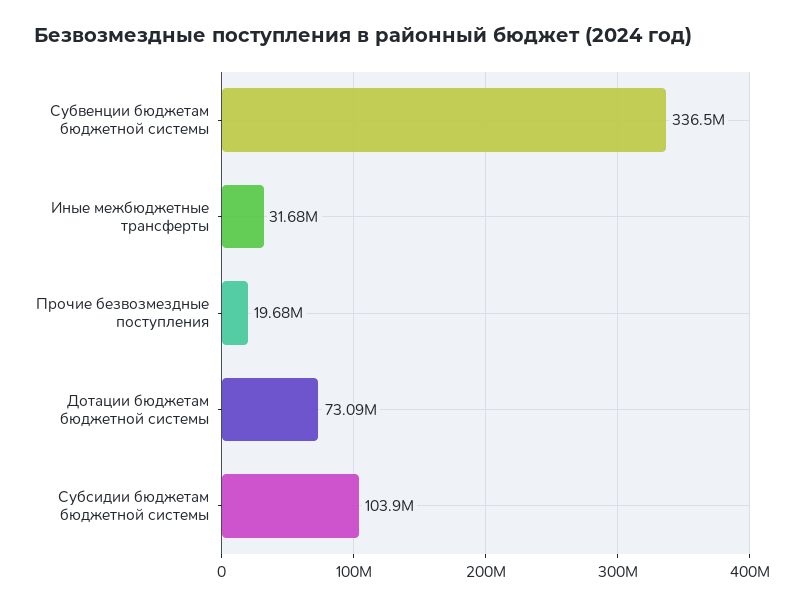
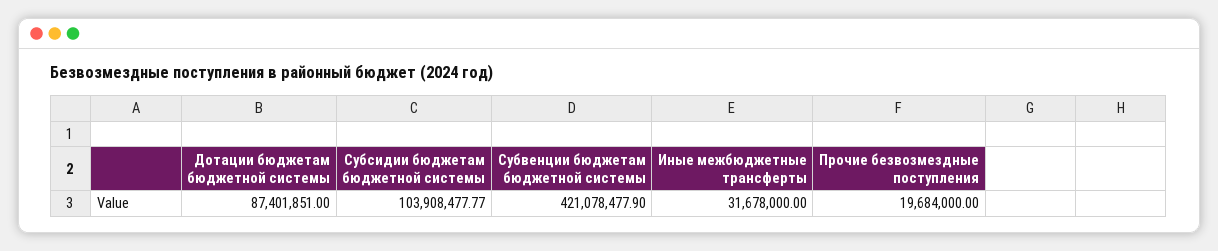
Субвенции бюджетам бюджетной системы: 336500000 -> 421078477.9
Дотации бюджетам бюджетной системы: 73090000 -> 87401851

